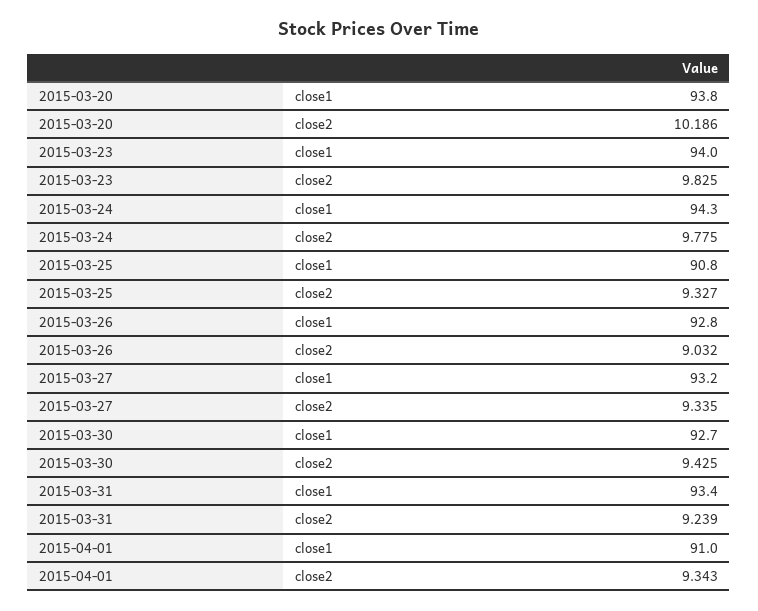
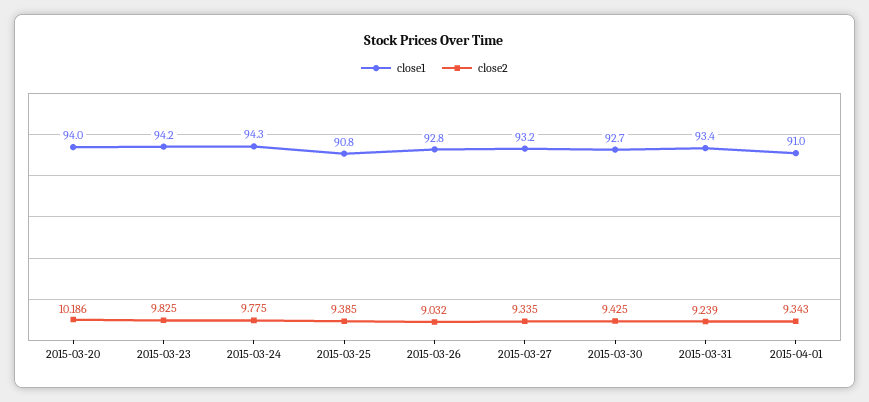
close1, 2015-03-20: 93.8 -> 94
close1, 2015-03-23: 94 -> 94.2
close2, 2015-03-25: 9.327 -> 9.385

